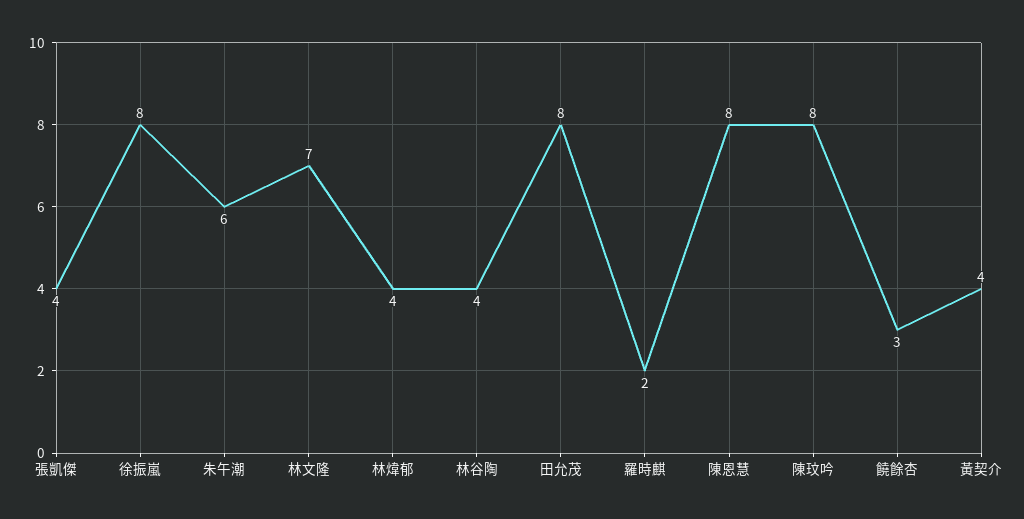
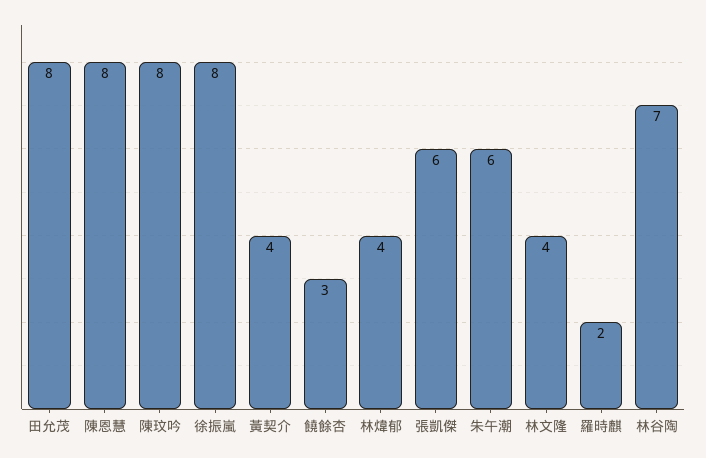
張凱傑: 4 -> 6
林文隆: 7 -> 4
林谷陶: 4 -> 7

